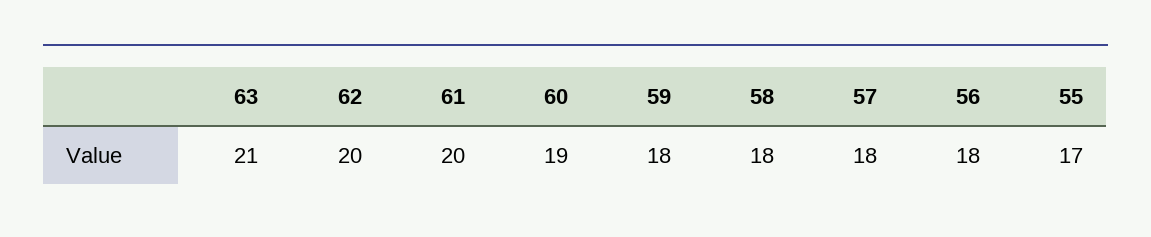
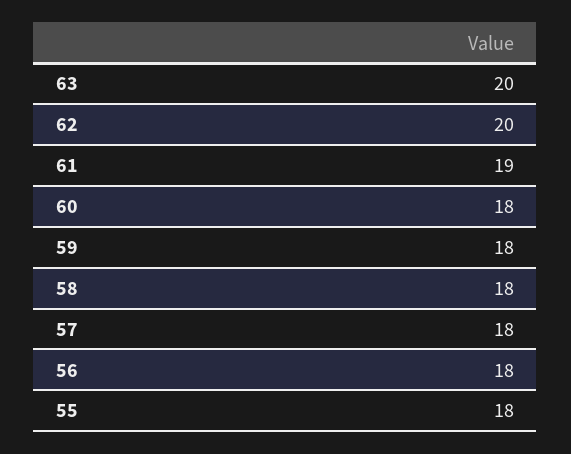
63: 21 -> 20
61: 20 -> 19
60: 19 -> 18
55: 17 -> 18

